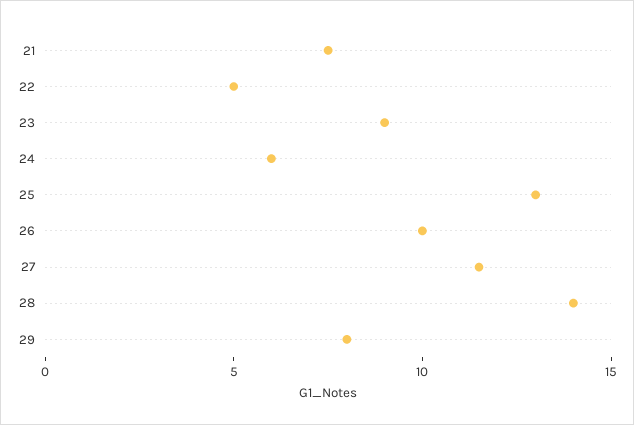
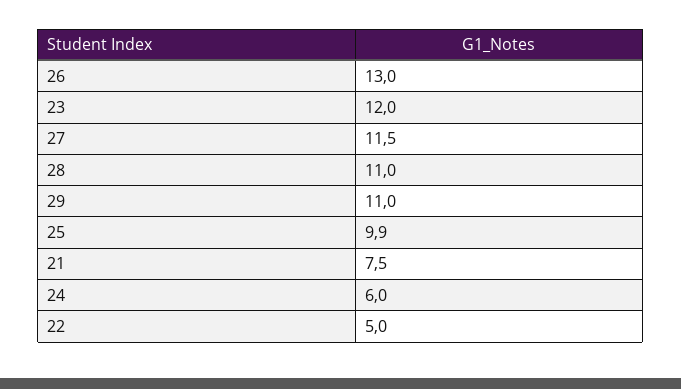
23: 9 -> 12
25: 13 -> 9.9
26: 10 -> 13
28: 14 -> 11
29: 8 -> 11

